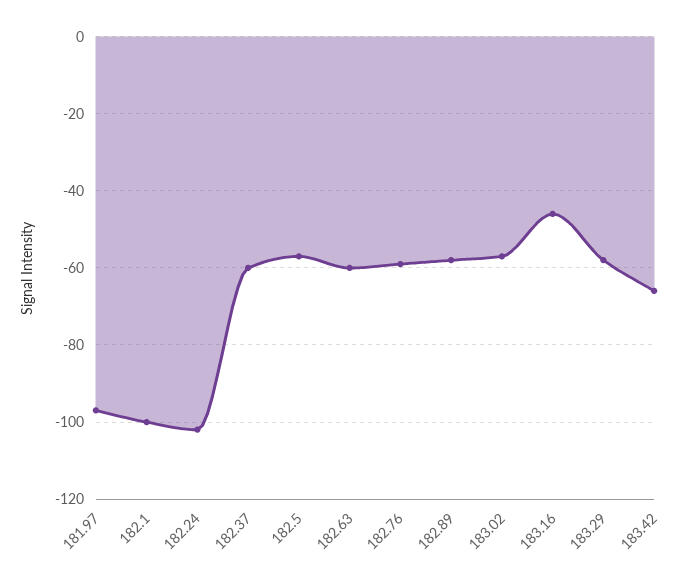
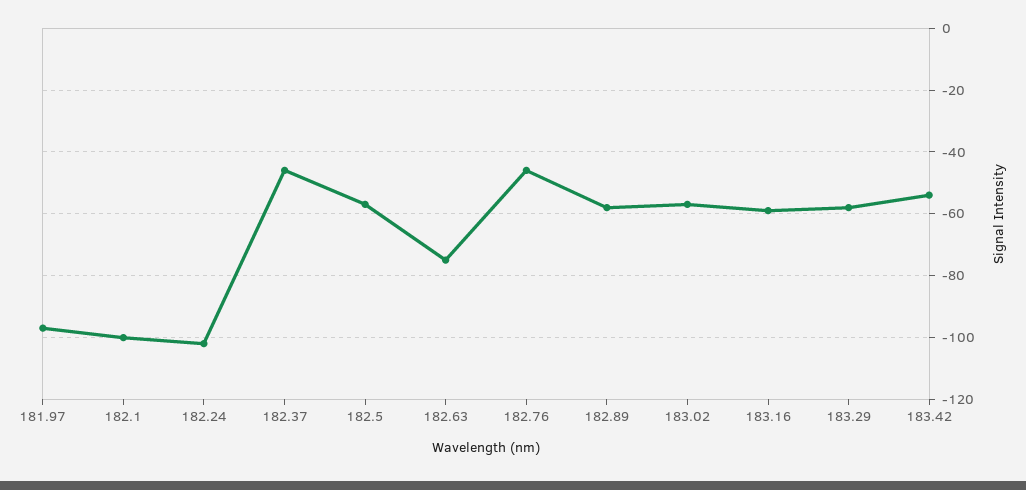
182.37: -60 -> -45
182.63: -60 -> -75
182.76: -60 -> -45
183.16: -45 -> -60
183.42: -65 -> -55

